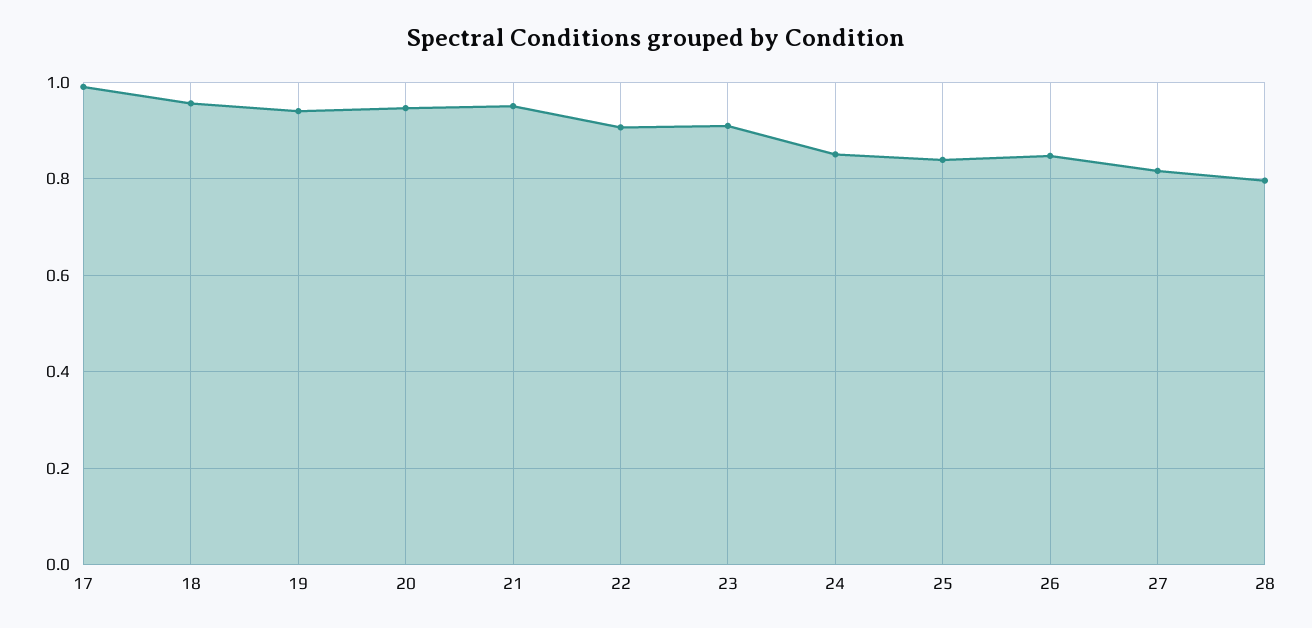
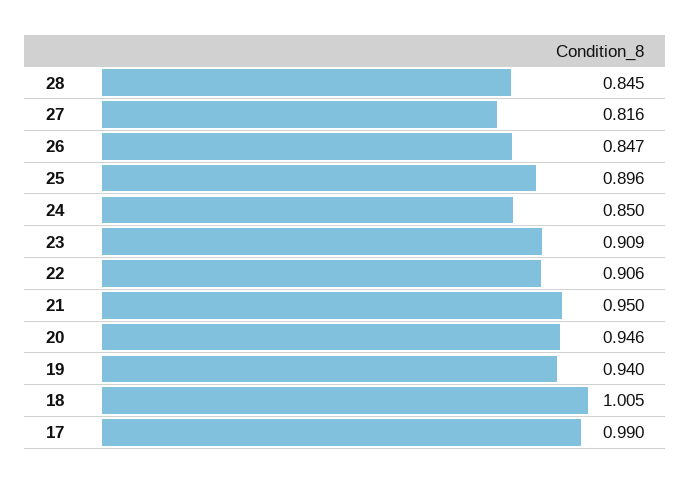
18: 0.96 -> 1.005
25: 0.84 -> 0.896
28: 0.8 -> 0.845

